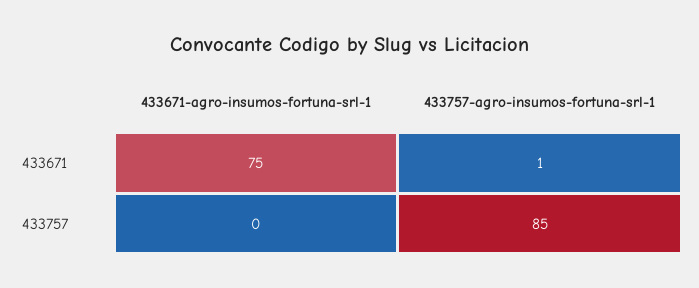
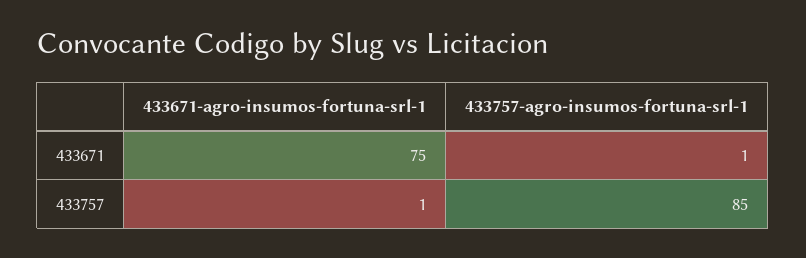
433671-agro-insumos-fortuna-srl-1, 433757: 0 -> 1

